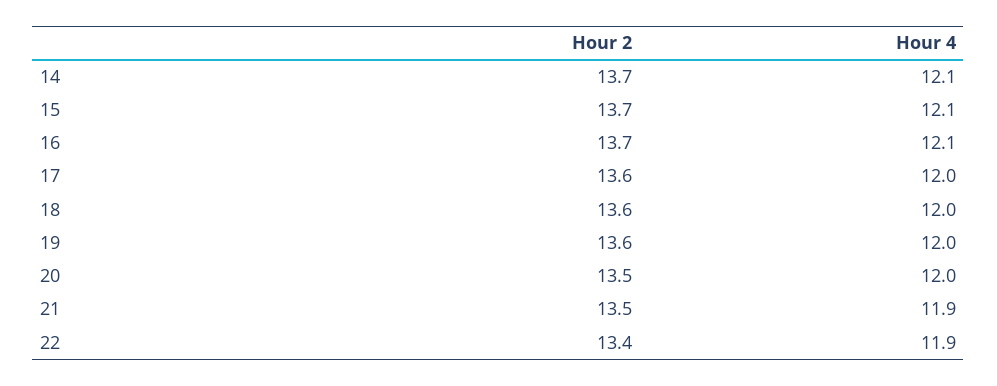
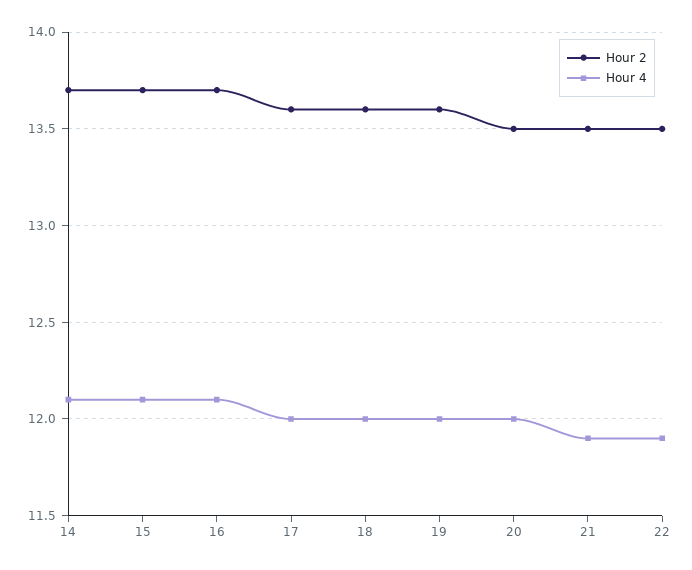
Hour 2, 22: 13.4 -> 13.5

